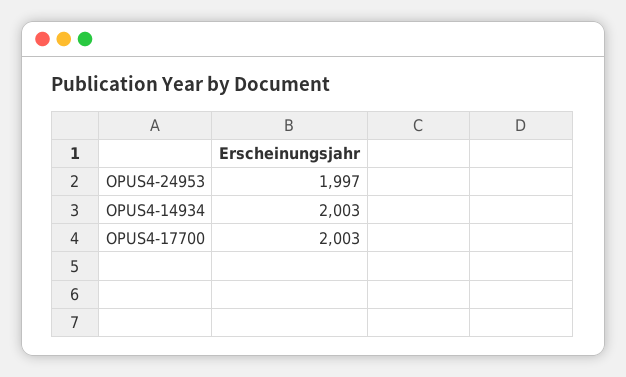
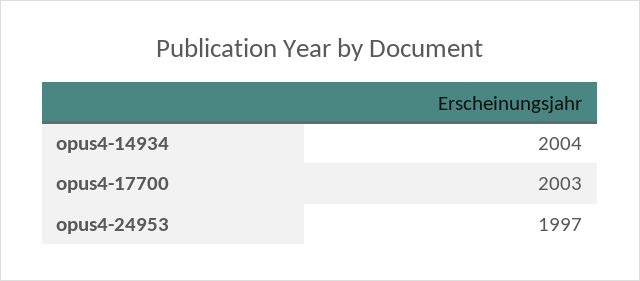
OPUS4-14934: 2003 -> 2004

